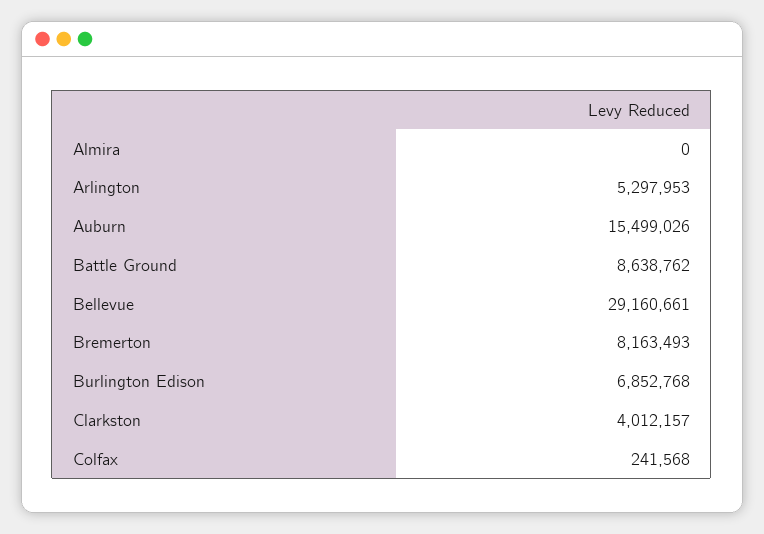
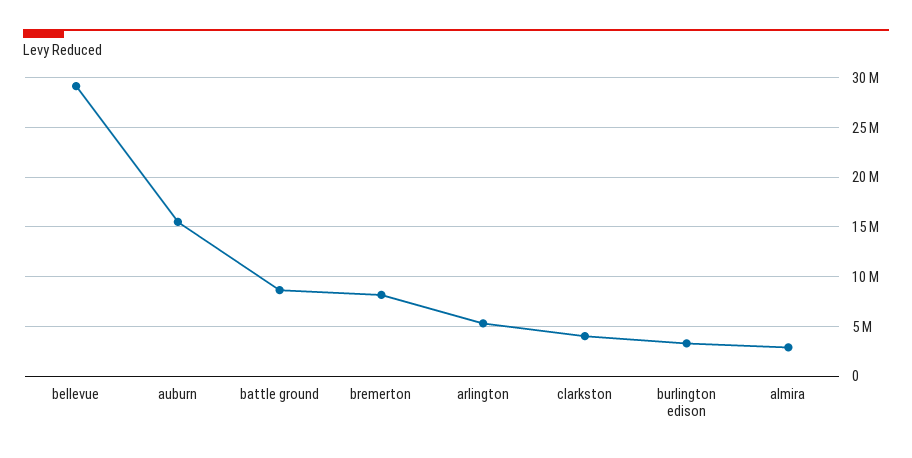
Almira: 0 -> 3000000
Burlington Edison: 6852768 -> 3000000
Colfax: 241568 -> none

